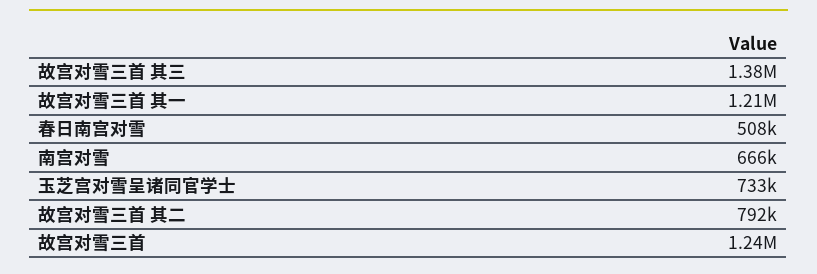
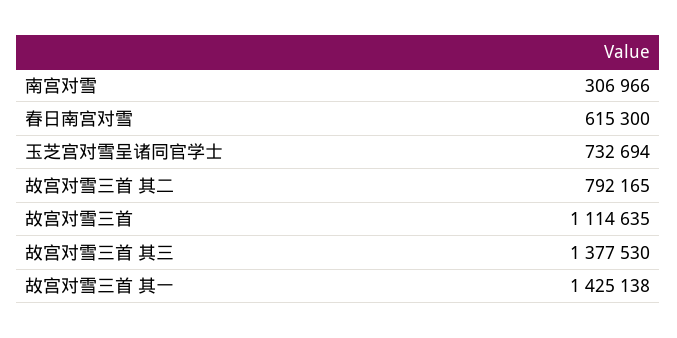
故宫对雪三首 其一: 1210000 -> 1425138
春日南宫对雪: 508000 -> 615300
南宫对雪: 666000 -> 306966
故宫对雪三首: 1240000 -> 1114635

